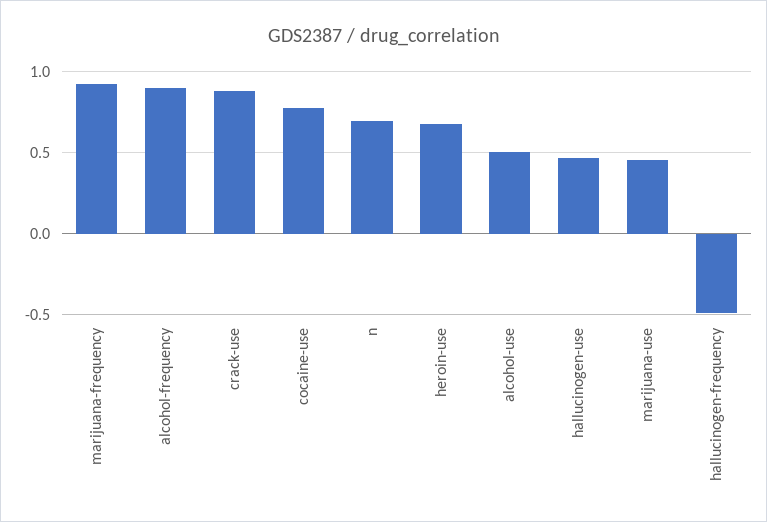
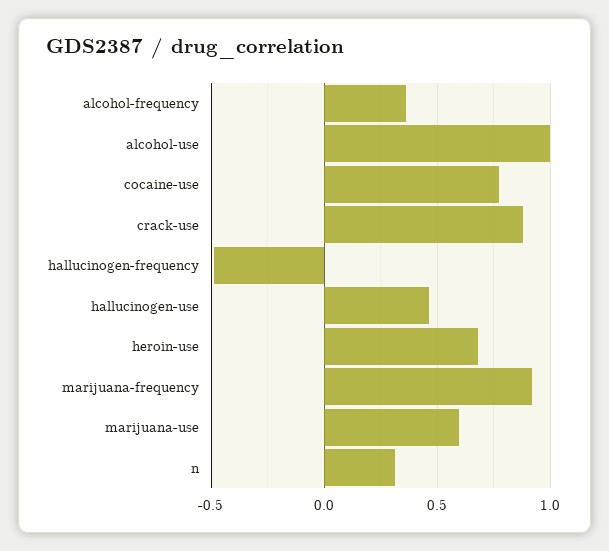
alcohol-frequency: 0.9 -> 0.35
n: 0.7 -> 0.3
alcohol-use: 0.5 -> 1
marijuana-use: 0.45 -> 0.6

